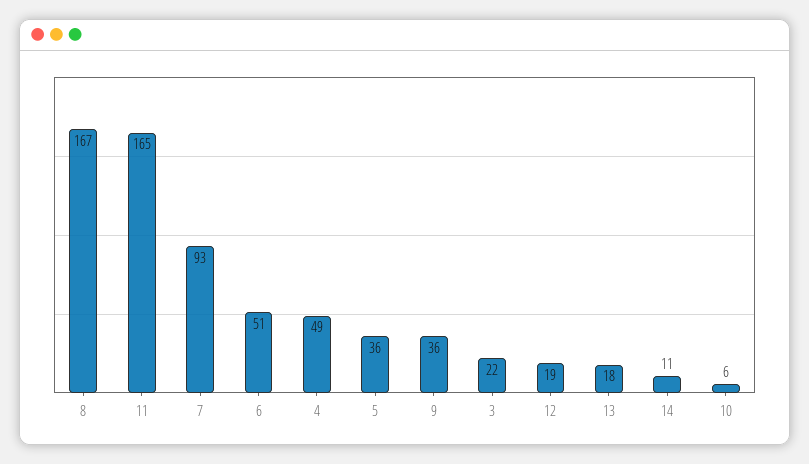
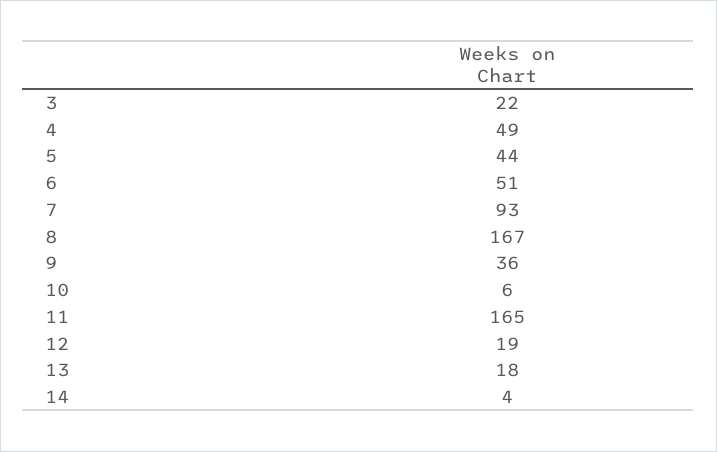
5: 36 -> 44
14: 11 -> 4

